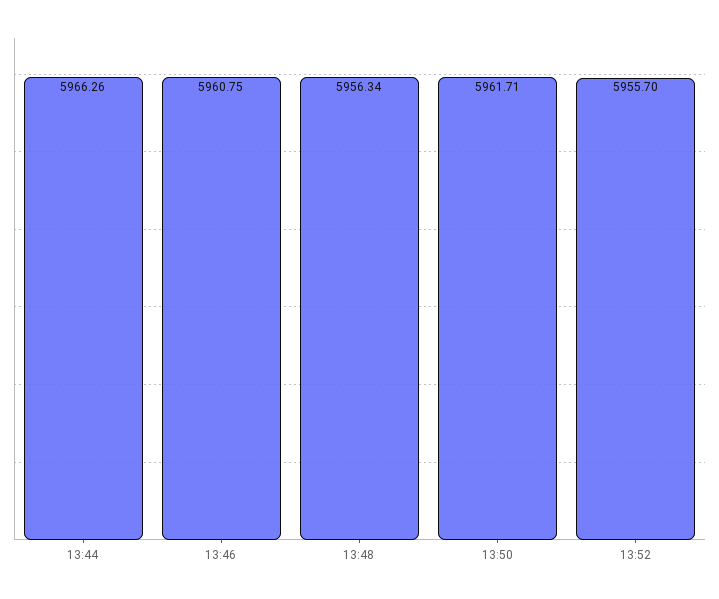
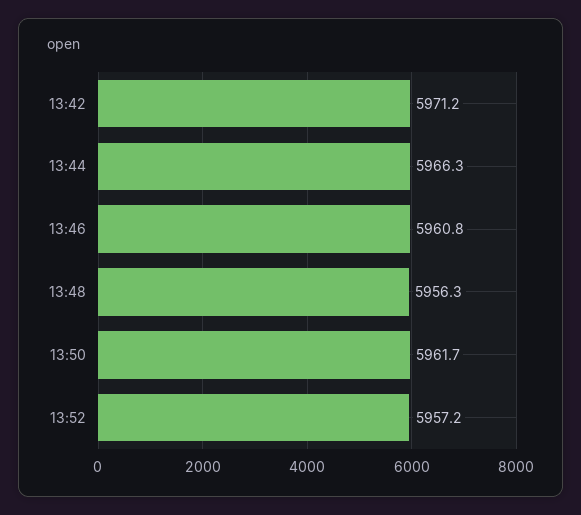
13:52: 5955.7 -> 5957.2
13:42: none -> 5971.2

